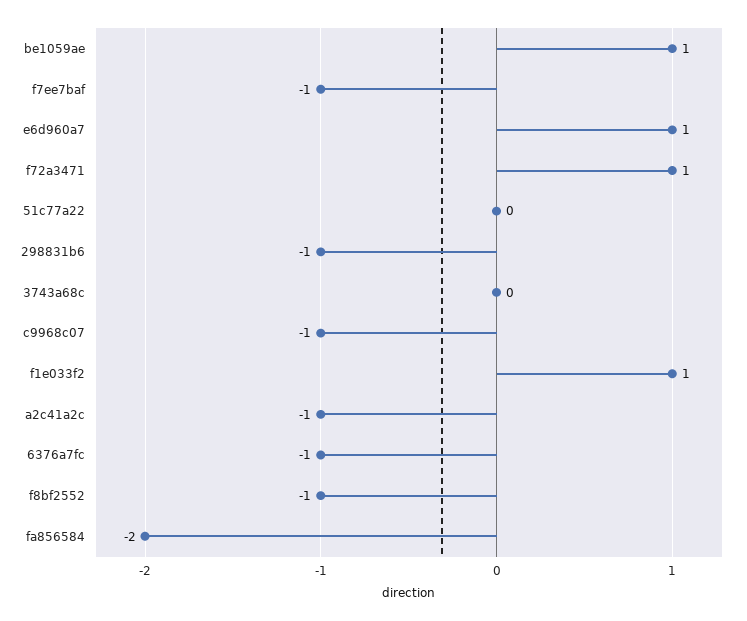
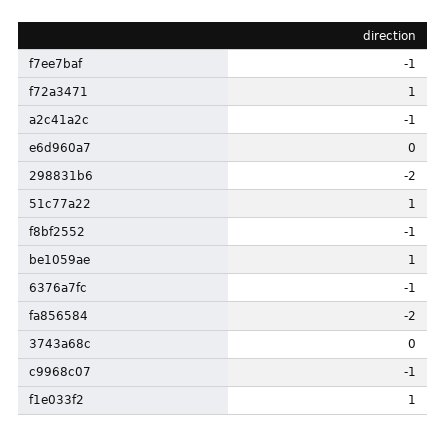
e6d960a7: 1 -> 0
51c77a22: 0 -> 1
298831b6: -1 -> -2

